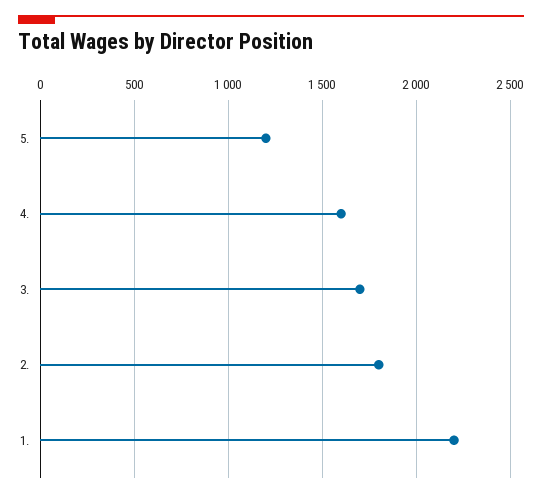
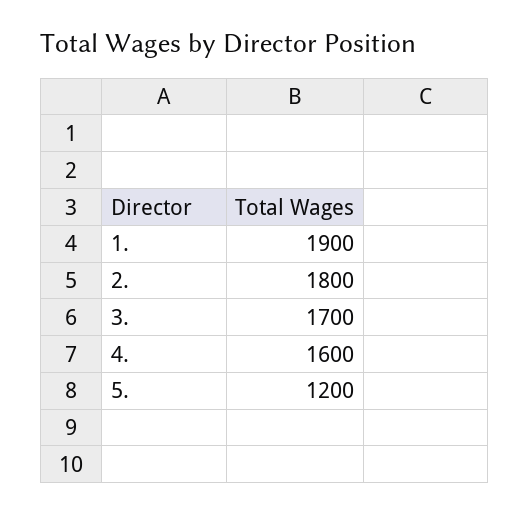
1.: 2200 -> 1900

